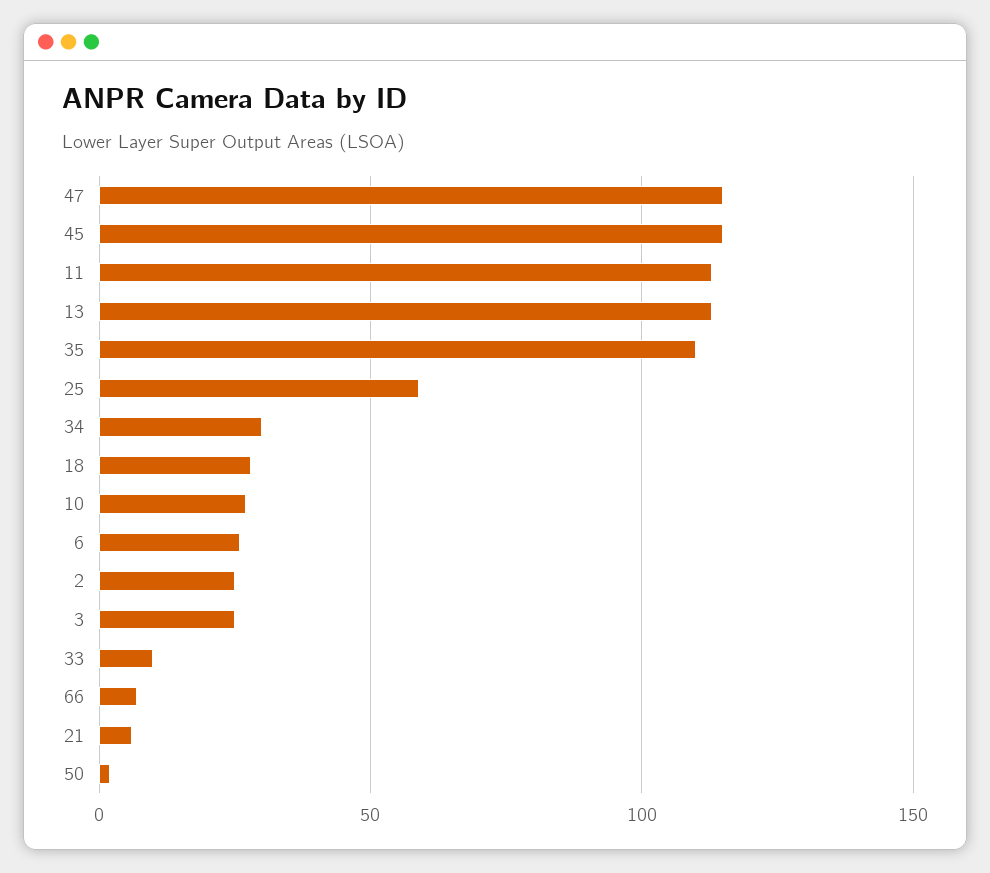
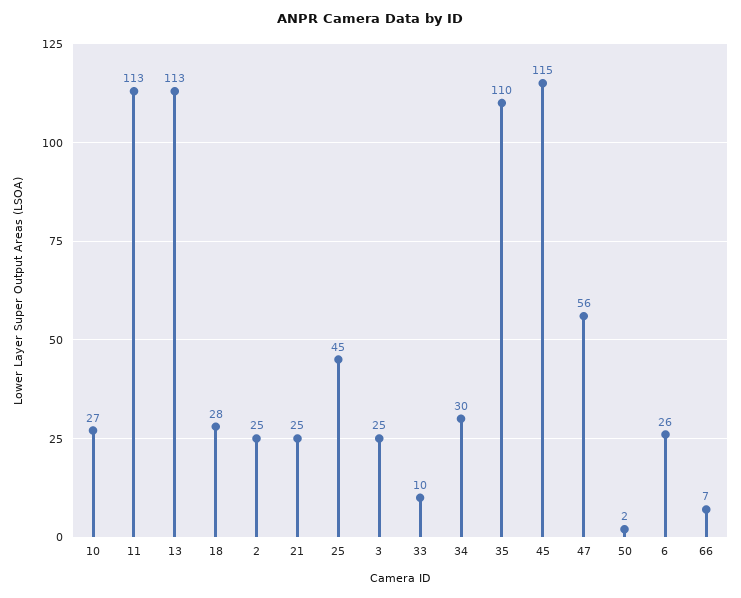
47: 115 -> 56
25: 60 -> 45
21: 5 -> 25

